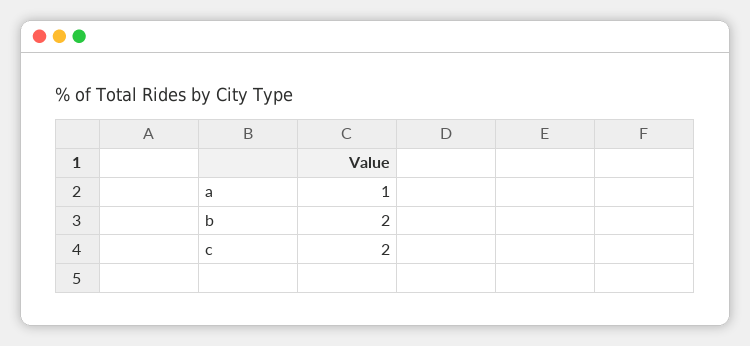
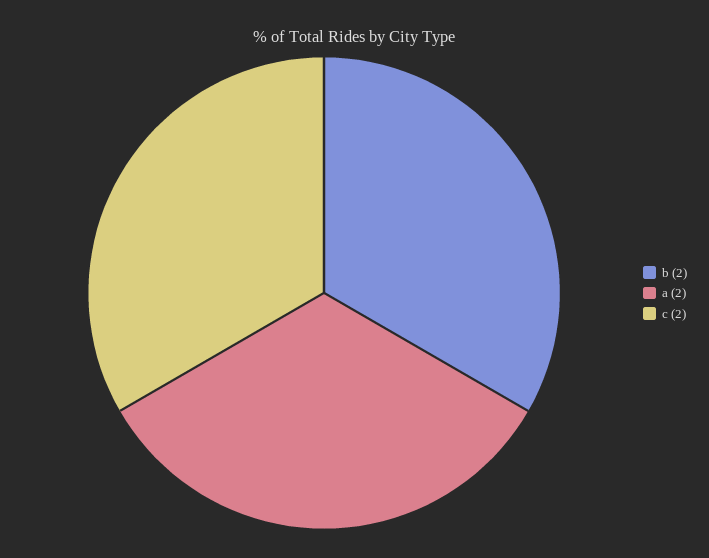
a: 1 -> 2

